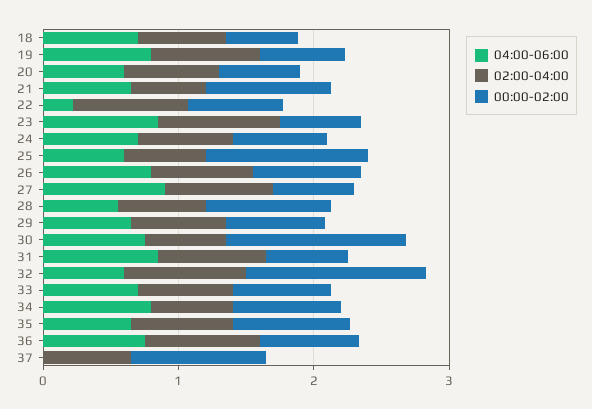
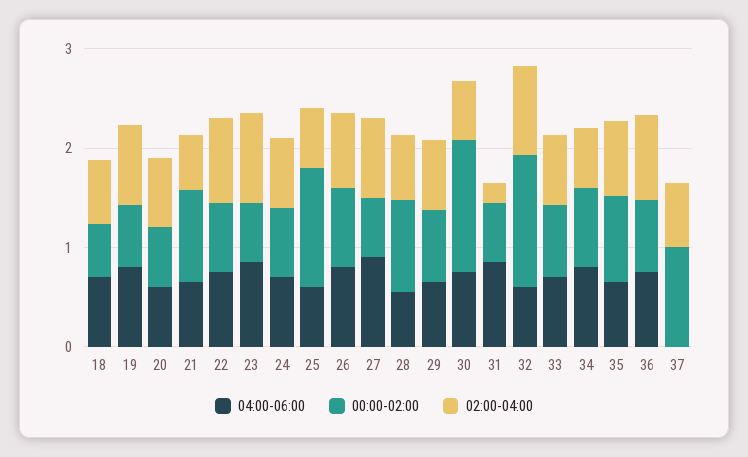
04:00-06:00, 22: 0.2 -> 0.8
02:00-04:00, 31: 0.8 -> 0.2

